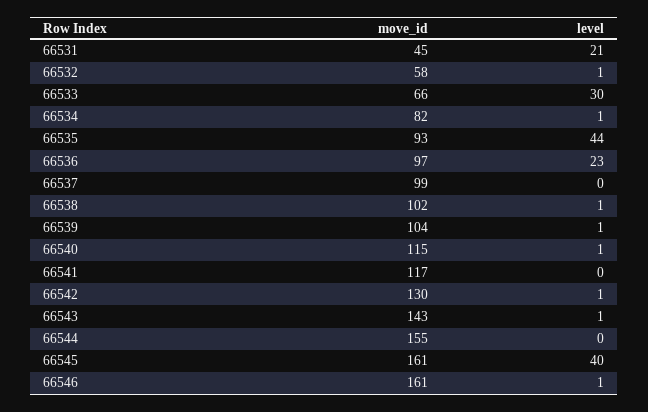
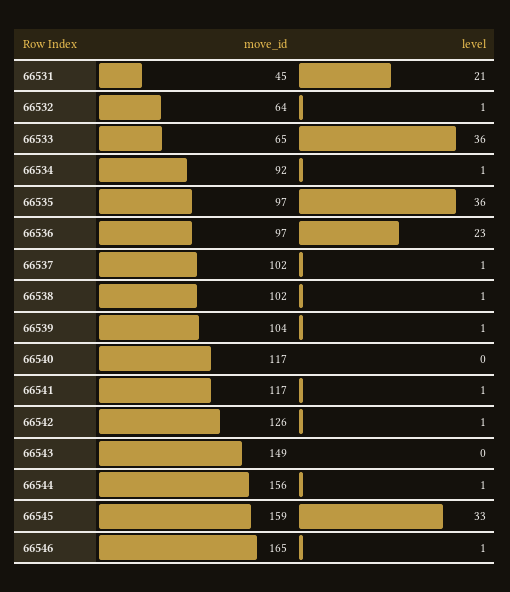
move_id, 66532: 58 -> 64
move_id, 66533: 66 -> 65
level, 66533: 30 -> 36
move_id, 66534: 82 -> 92
move_id, 66535: 93 -> 97
level, 66535: 44 -> 36
move_id, 66537: 99 -> 102
level, 66537: 0 -> 1
move_id, 66540: 115 -> 117
level, 66540: 1 -> 0
level, 66541: 0 -> 1
move_id, 66542: 130 -> 126
move_id, 66543: 143 -> 149
level, 66543: 1 -> 0
move_id, 66544: 155 -> 156
level, 66544: 0 -> 1
move_id, 66545: 161 -> 159
level, 66545: 40 -> 33
move_id, 66546: 161 -> 165

